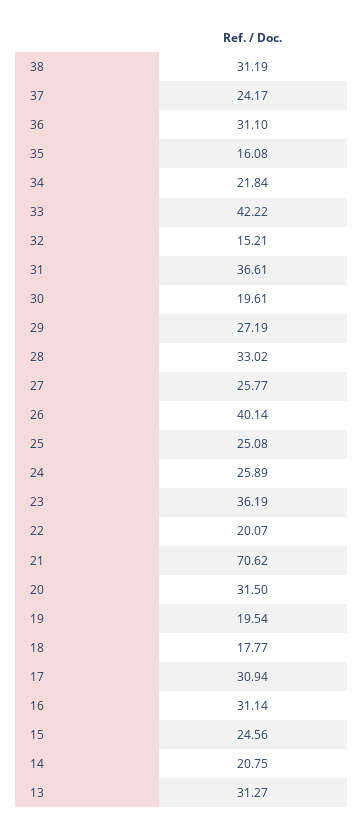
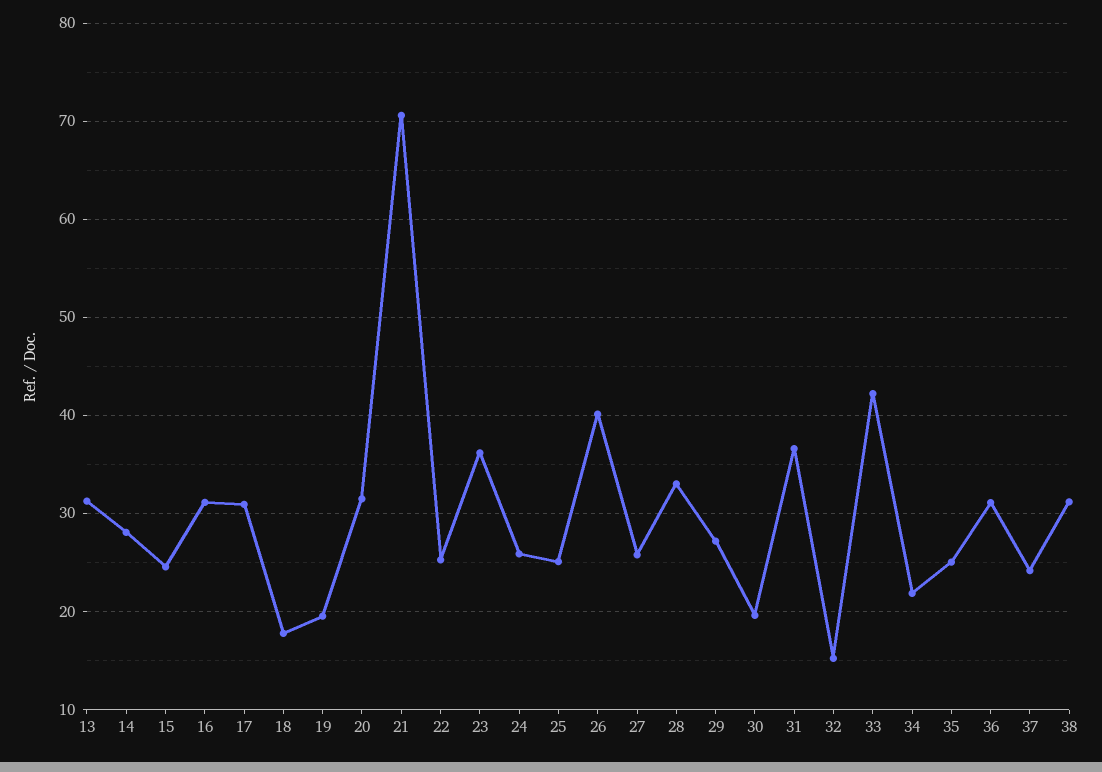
35: 16.08 -> 25
22: 20.07 -> 25
14: 20.75 -> 28

